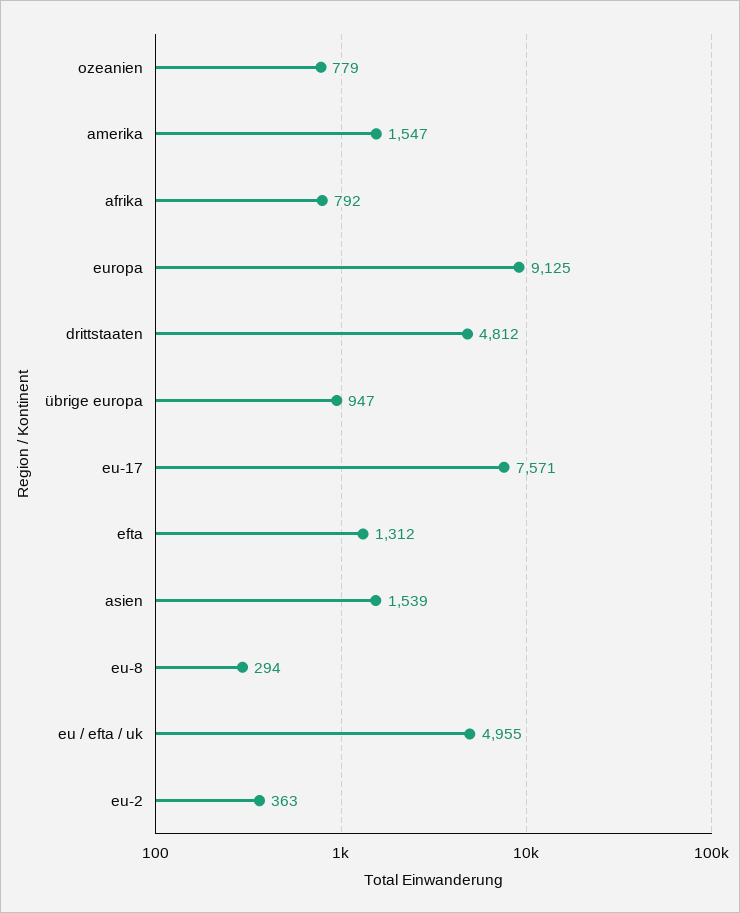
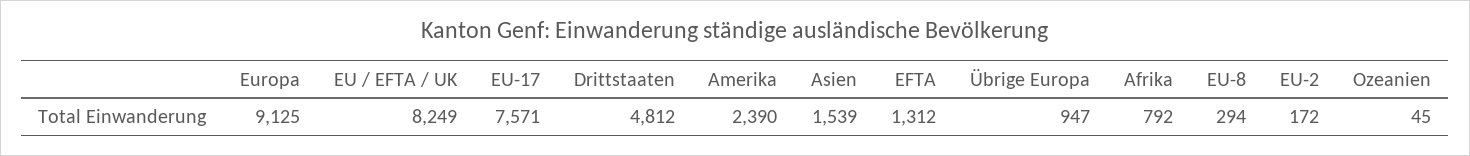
ozeanien: 779 -> 45
amerika: 1547 -> 2390
eu / efta / uk: 4955 -> 8249
eu-2: 363 -> 172

